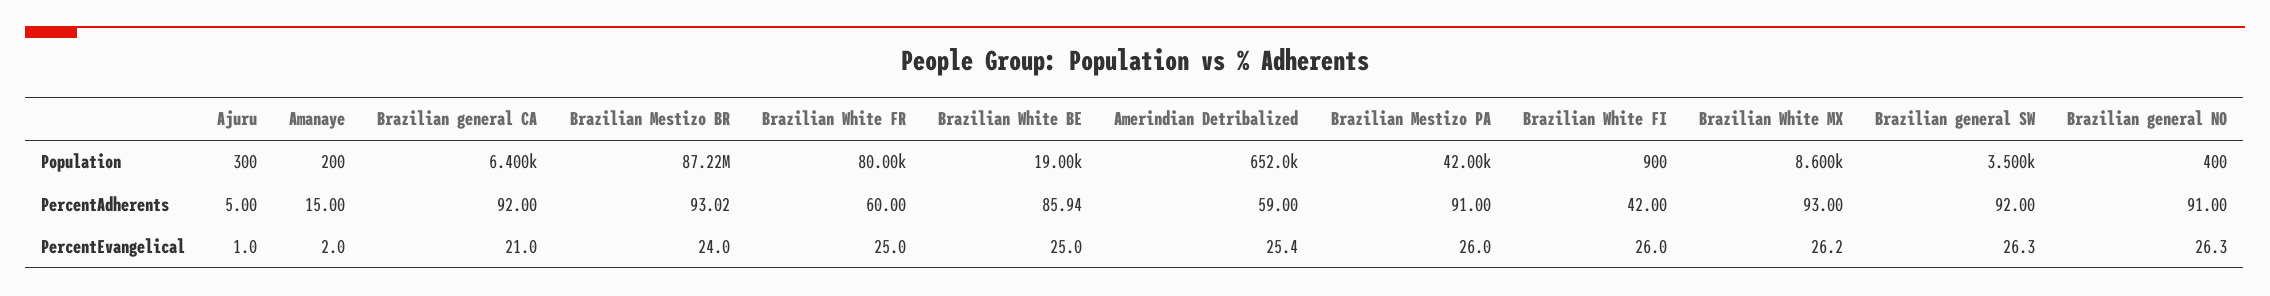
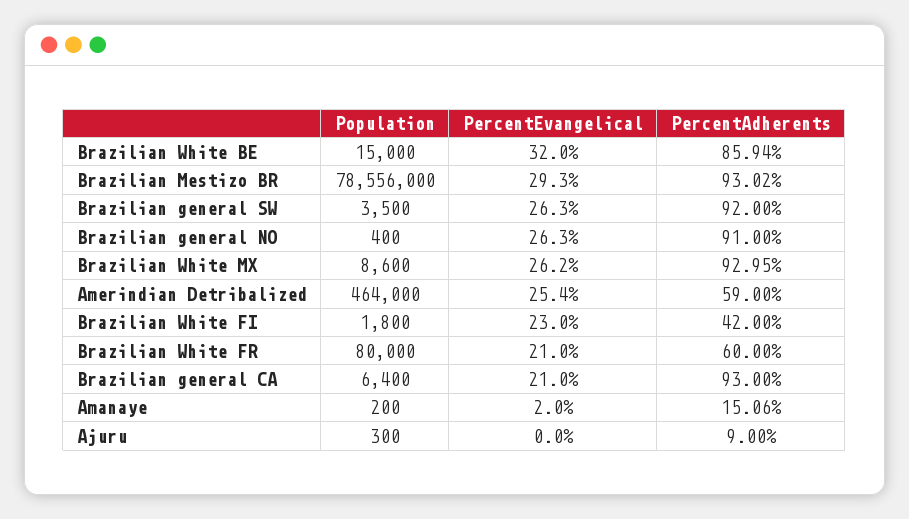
Brazilian Mestizo BR, Population: 87220000 -> 78556000
Brazilian White BE, Population: 19000 -> 15000
Amerindian Detribalized, Population: 652000 -> 464000
Brazilian Mestizo PA, Population: 42000 -> none
Brazilian White FI, Population: 900 -> 1800
Ajuru, PercentAdherents: 5 -> 9
Amanaye, PercentAdherents: 15 -> 15.06
Brazilian general CA, PercentAdherents: 92 -> 93
Brazilian Mestizo PA, PercentAdherents: 91 -> none
Brazilian White MX, PercentAdherents: 93 -> 92.95
Ajuru, PercentEvangelical: 1 -> 0
Brazilian Mestizo BR, PercentEvangelical: 24 -> 29.3
Brazilian White FR, PercentEvangelical: 25 -> 21
Brazilian White BE, PercentEvangelical: 25 -> 32
Brazilian Mestizo PA, PercentEvangelical: 26 -> none
Brazilian White FI, PercentEvangelical: 26 -> 23

